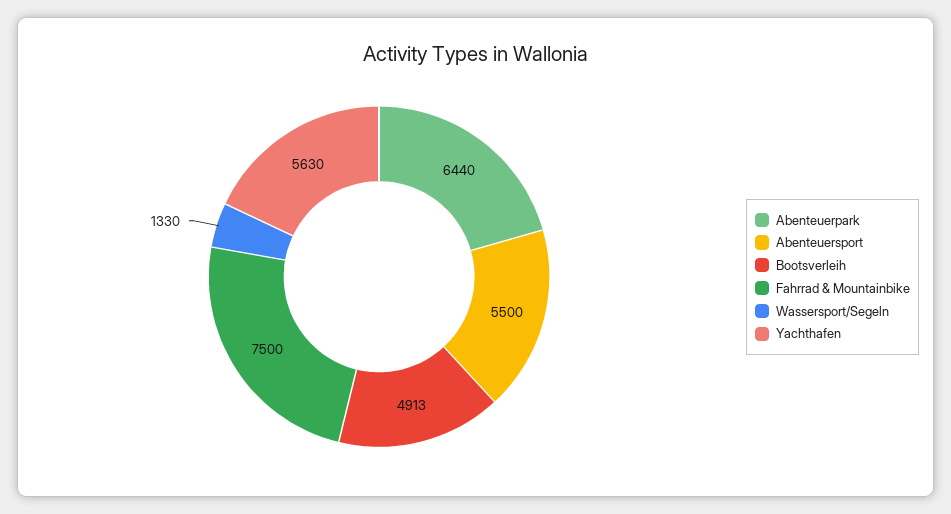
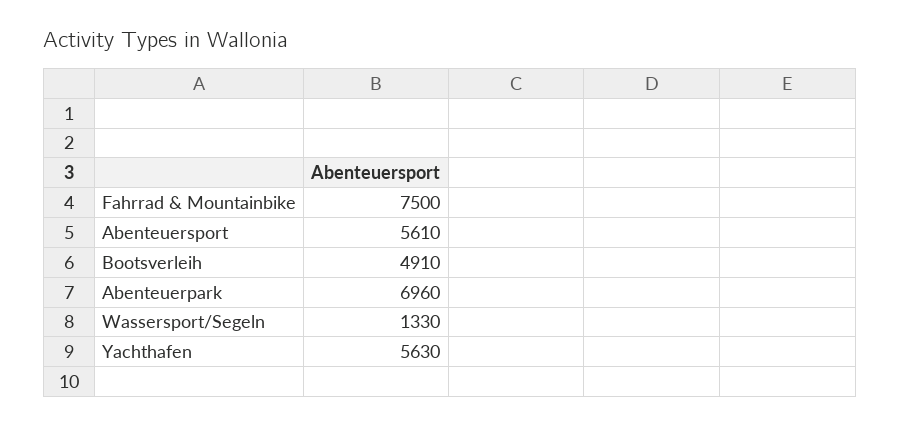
Abenteuerpark: 6440 -> 6960
Abenteuersport: 5500 -> 5610
Bootsverleih: 4913 -> 4910

